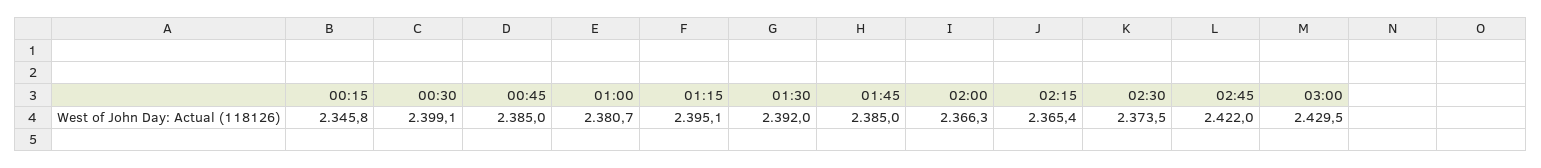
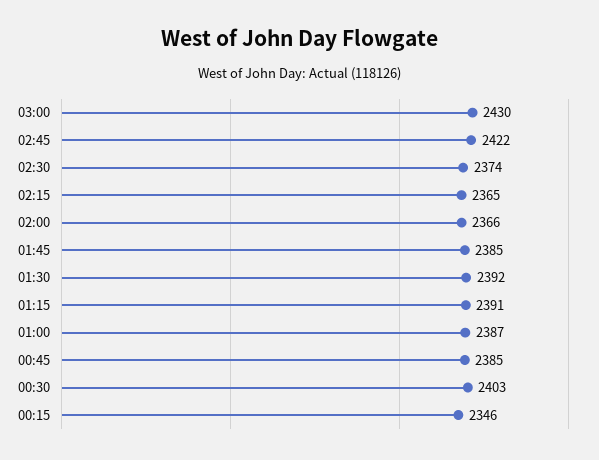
00:30: 2399.1 -> 2403
01:00: 2380.7 -> 2387
01:15: 2395.1 -> 2391

